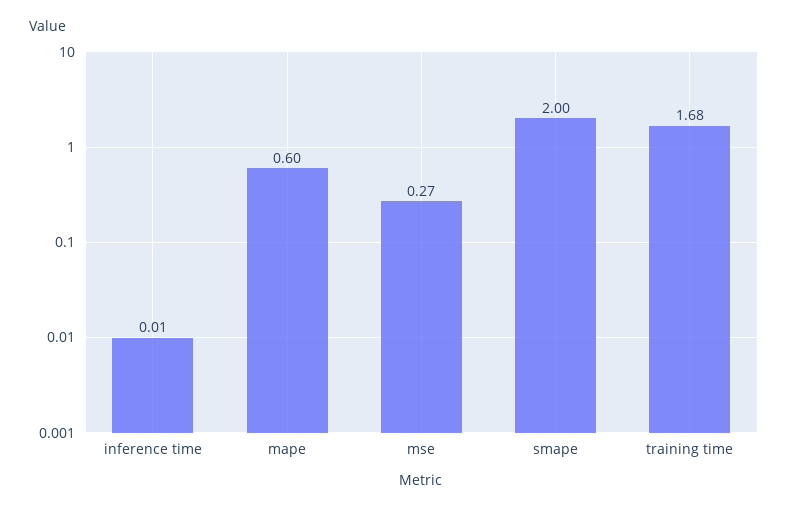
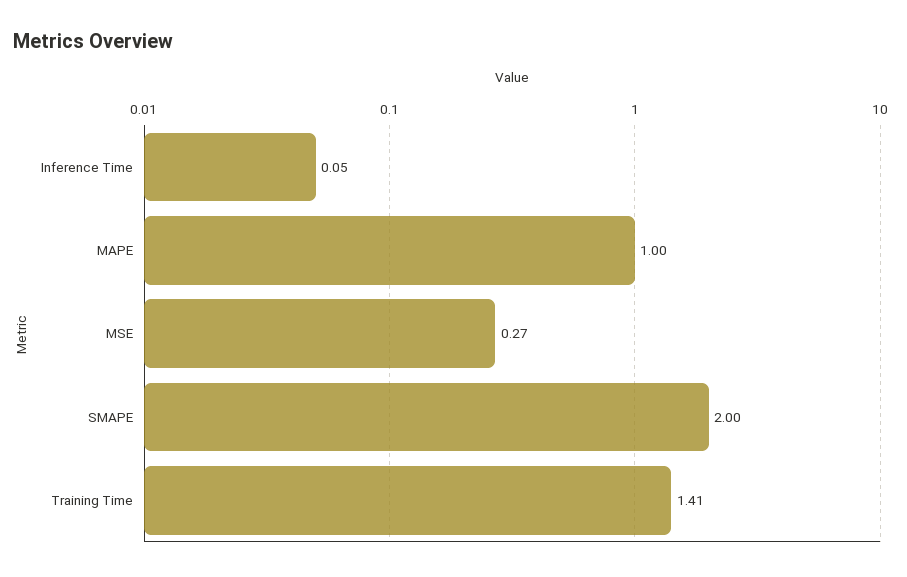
inference time: 0.01 -> 0.05
mape: 0.6 -> 1
training time: 1.68 -> 1.41

